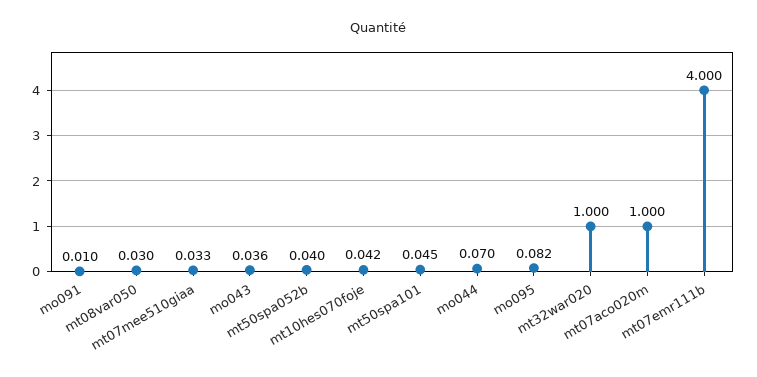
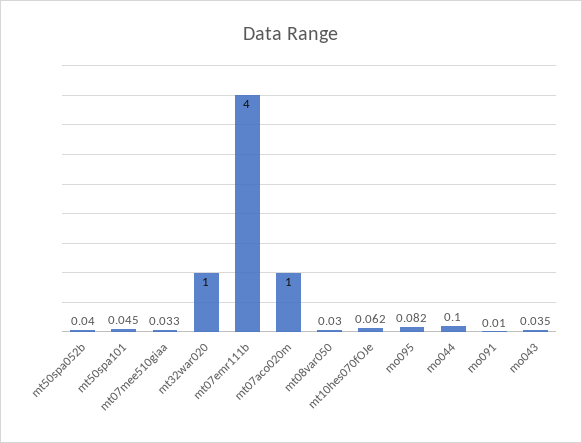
mo043: 0.036 -> 0.035
mt10hes070foje: 0.042 -> 0.062
mo044: 0.07 -> 0.1

